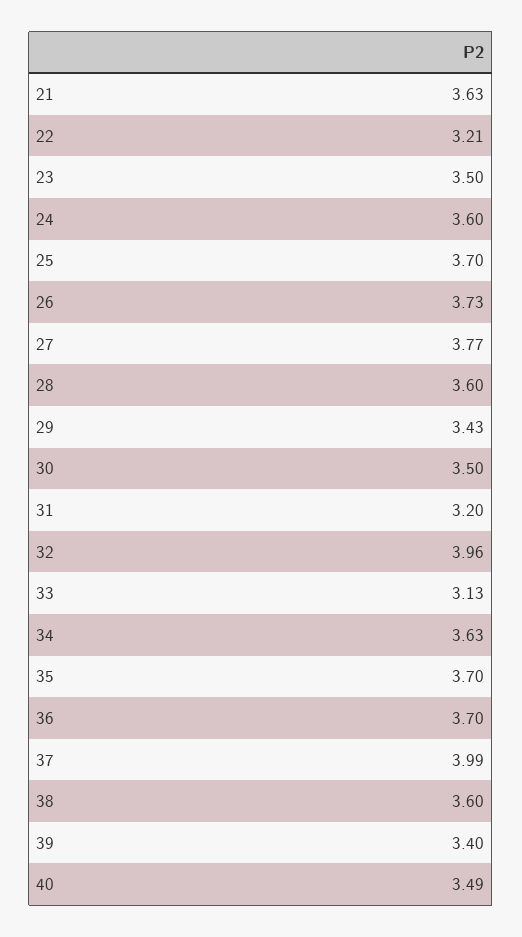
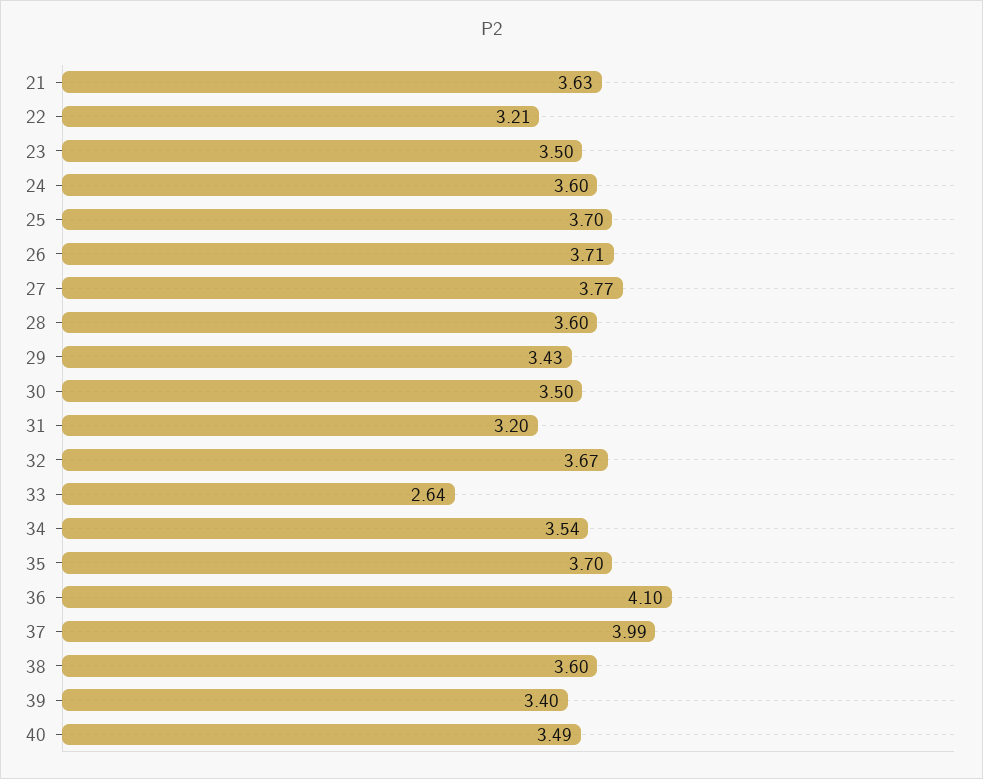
26: 3.73 -> 3.71
32: 3.96 -> 3.67
33: 3.13 -> 2.64
34: 3.63 -> 3.54
36: 3.7 -> 4.1

